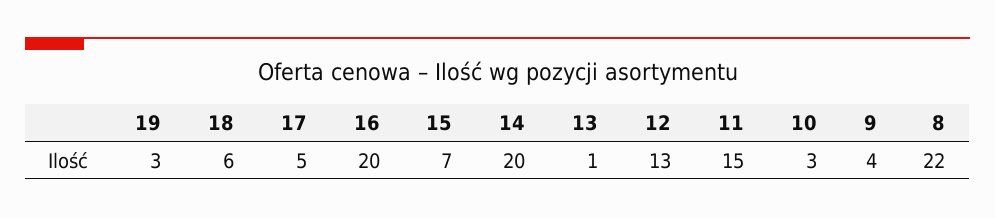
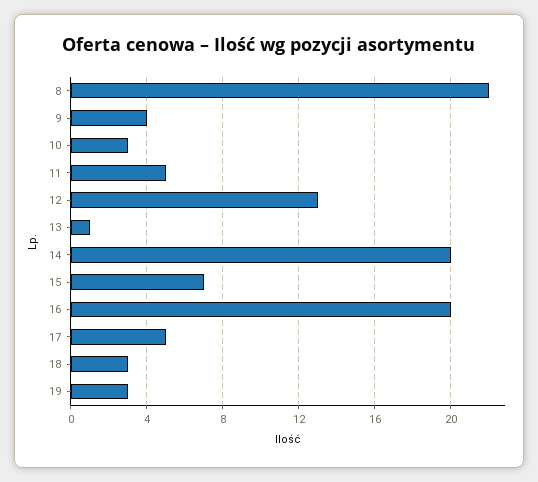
18: 6 -> 3
11: 15 -> 5

